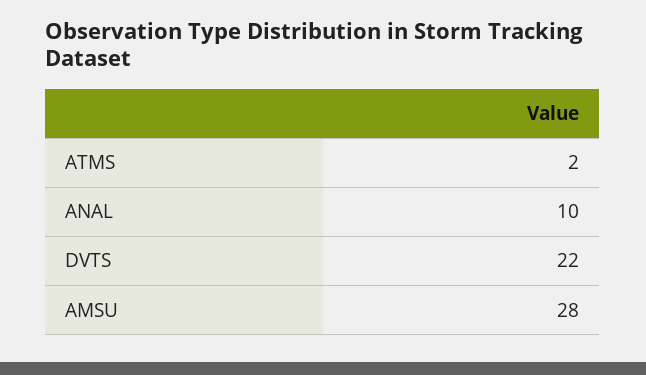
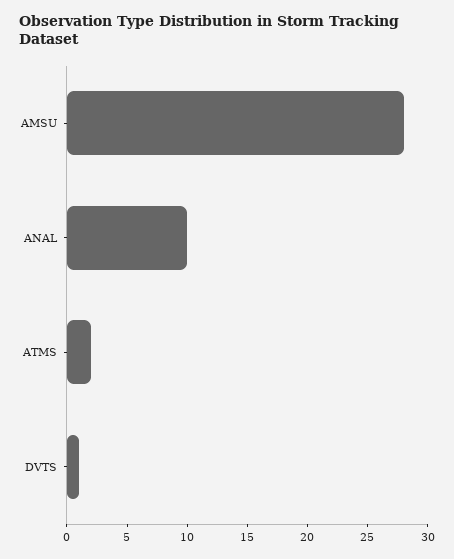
DVTS: 22 -> 1

